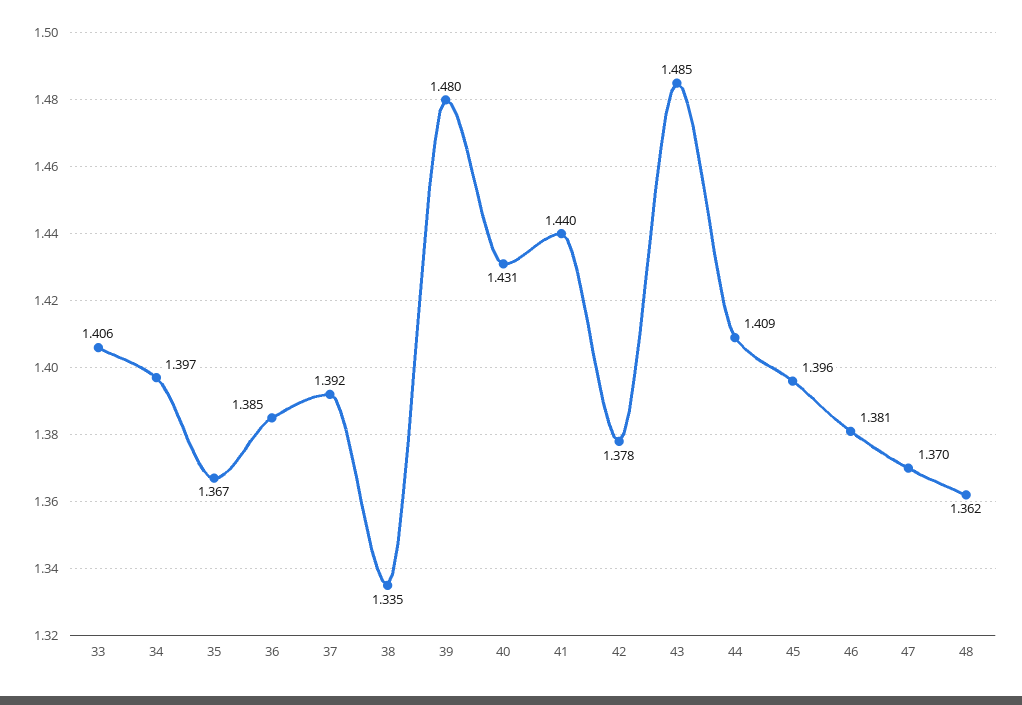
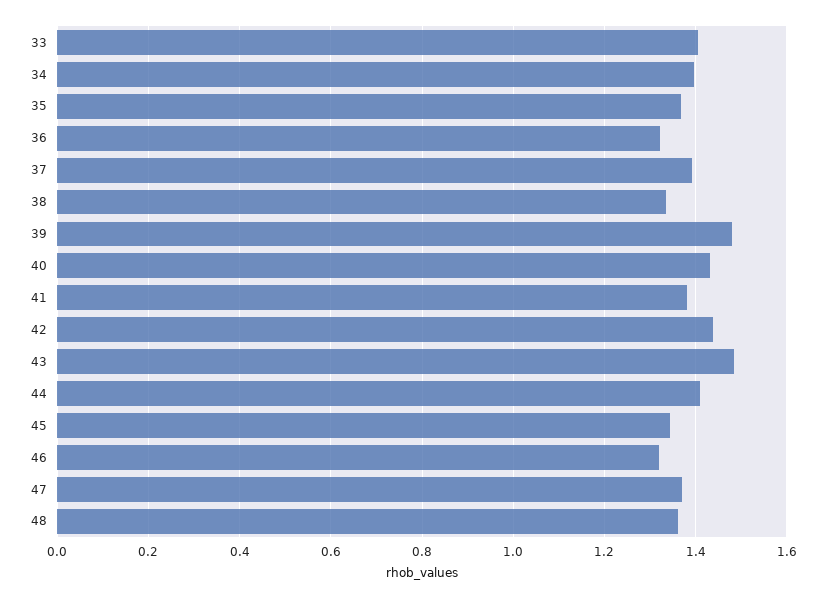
36: 1.385 -> 1.32
41: 1.44 -> 1.38
42: 1.378 -> 1.44
45: 1.396 -> 1.34
46: 1.381 -> 1.32

